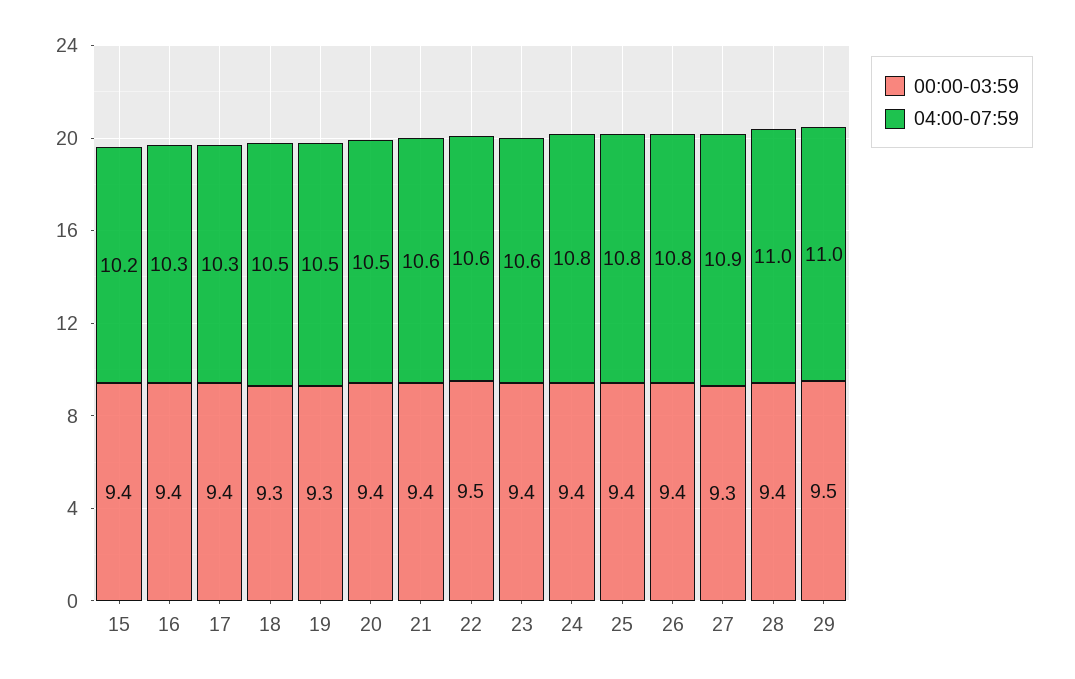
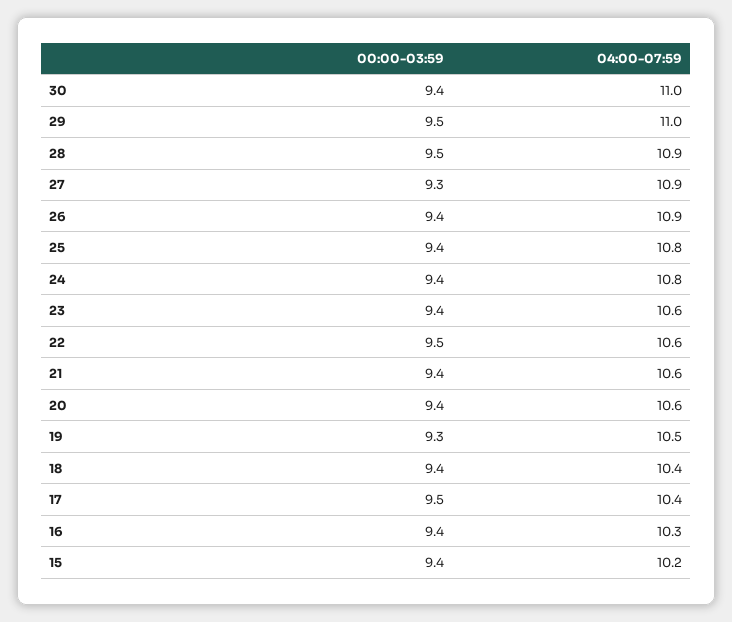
00:00-03:59, 17: 9.4 -> 9.5
04:00-07:59, 17: 10.3 -> 10.4
00:00-03:59, 18: 9.3 -> 9.4
04:00-07:59, 18: 10.5 -> 10.4
04:00-07:59, 20: 10.5 -> 10.6
04:00-07:59, 26: 10.8 -> 10.9
00:00-03:59, 28: 9.4 -> 9.5
04:00-07:59, 28: 11 -> 10.9
00:00-03:59, 30: none -> 9.4
04:00-07:59, 30: none -> 11

